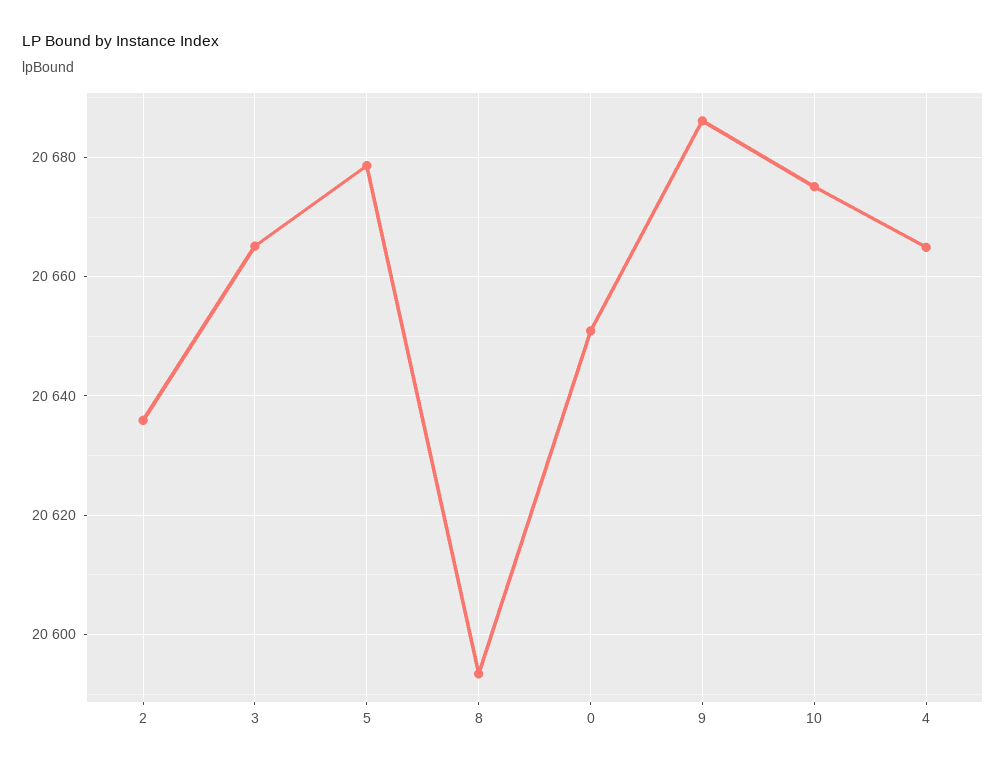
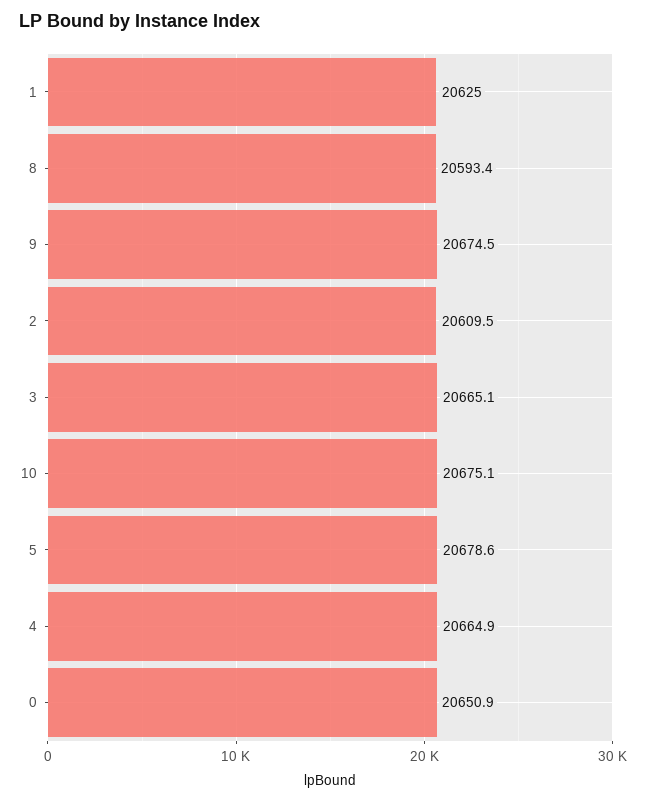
2: 20636 -> 20609.5
9: 20686 -> 20674.5
1: none -> 20625

